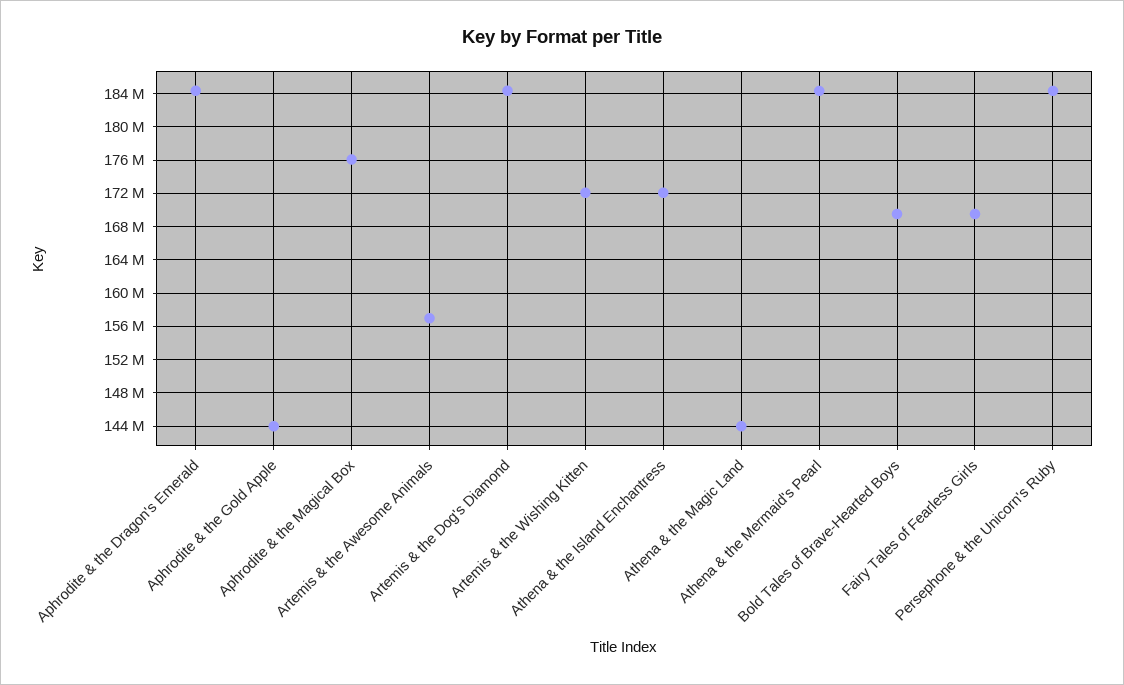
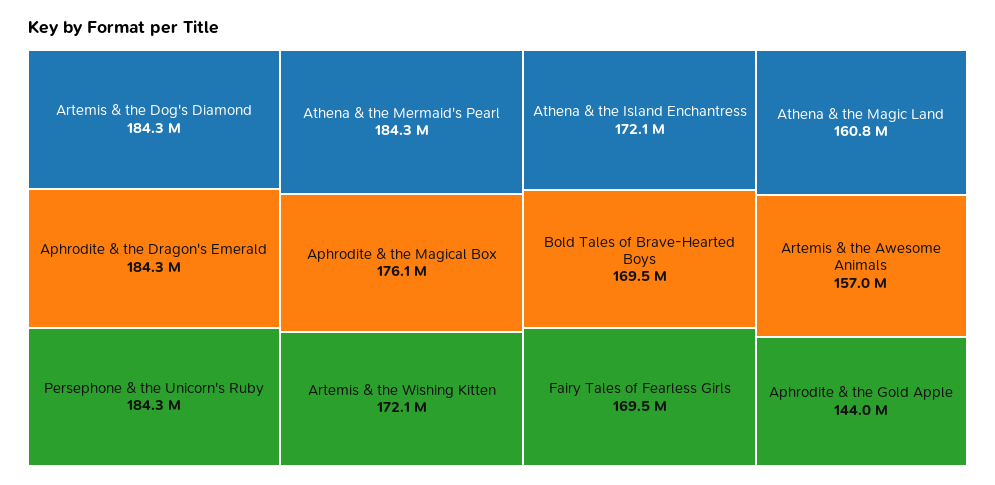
Athena & the Magic Land: 144000000 -> 160800000

